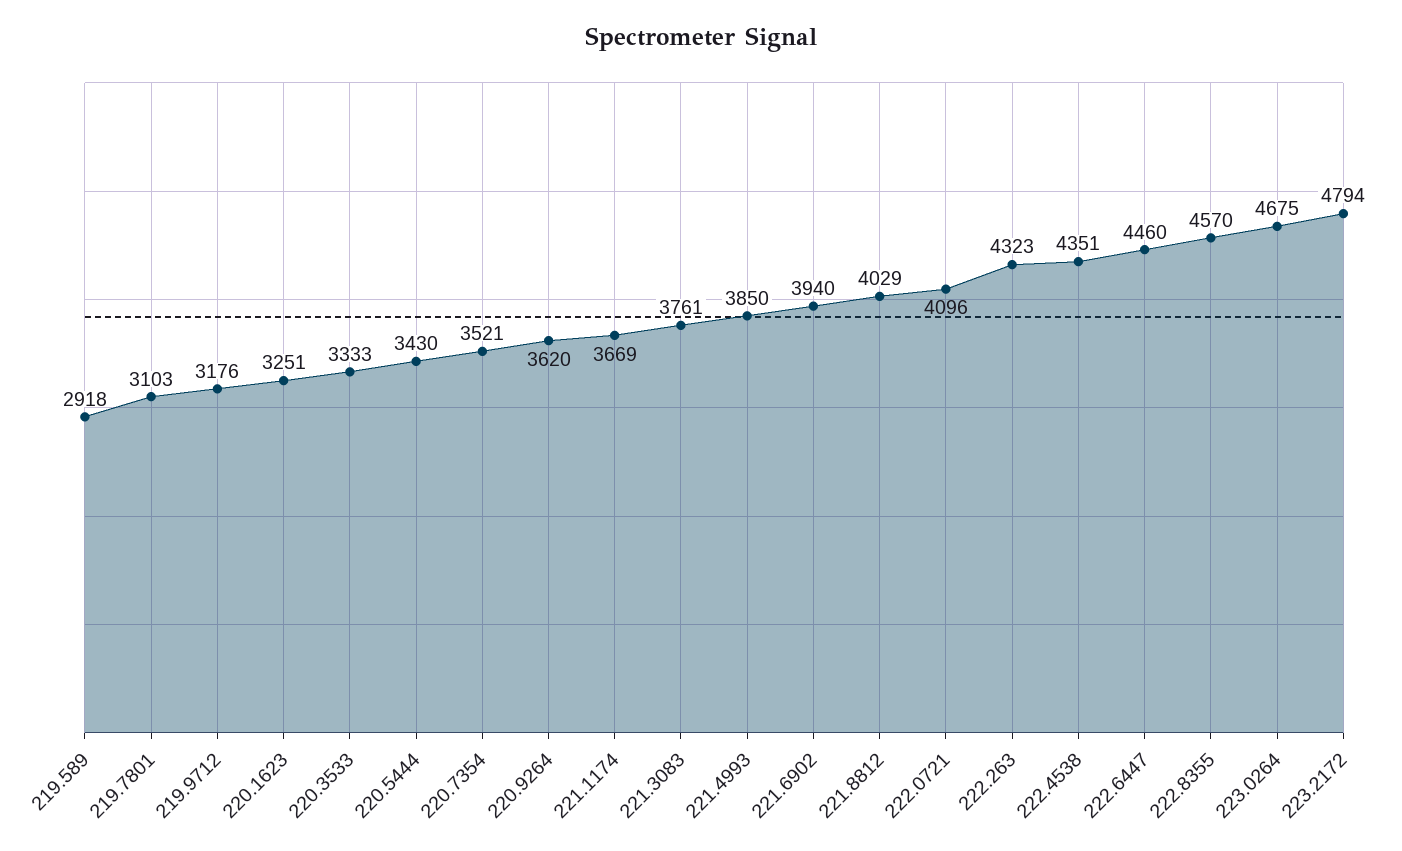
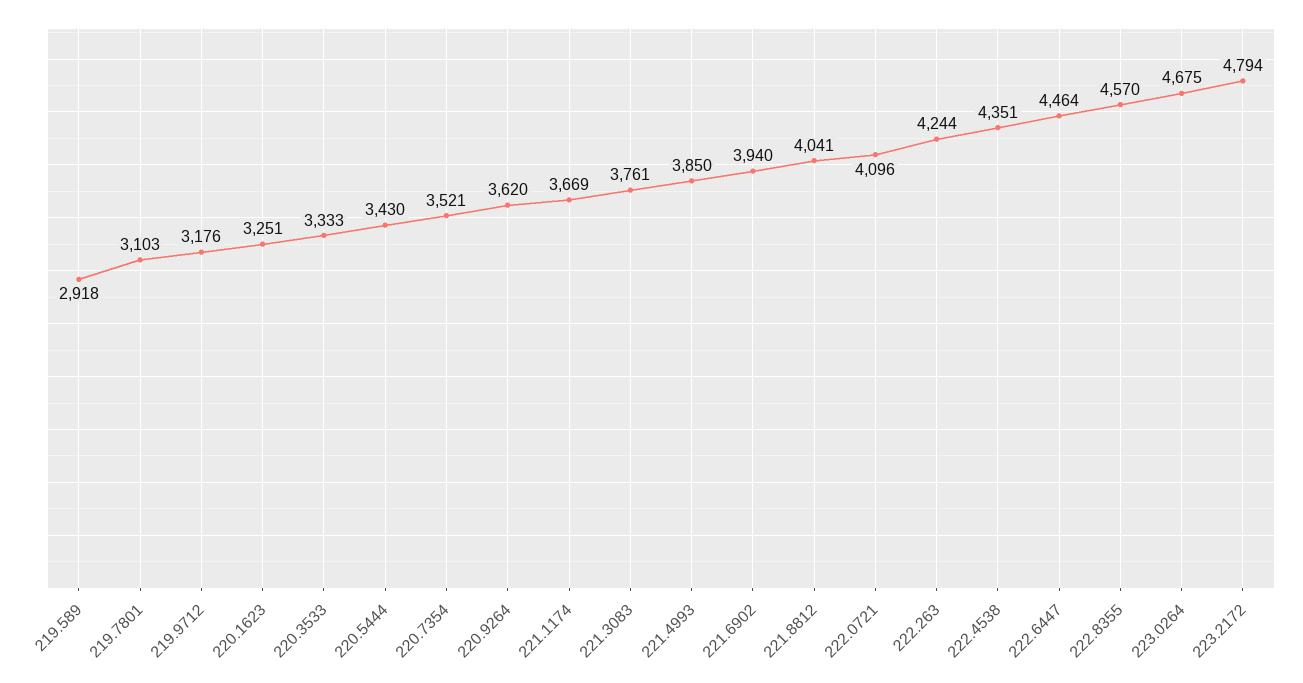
221.8812: 4029 -> 4041
222.263: 4323 -> 4244
222.6447: 4460 -> 4464

